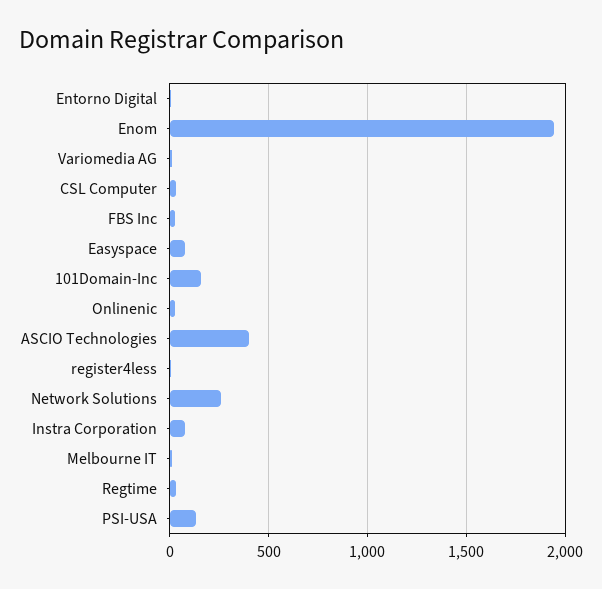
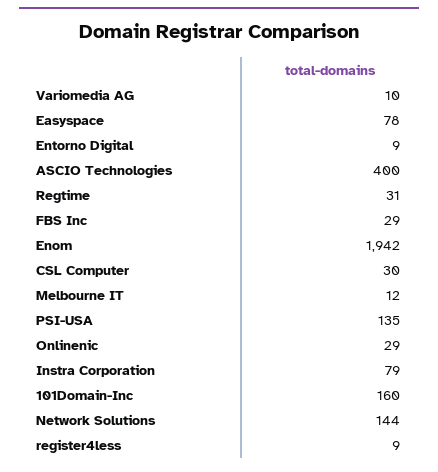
Network Solutions: 250 -> 144

